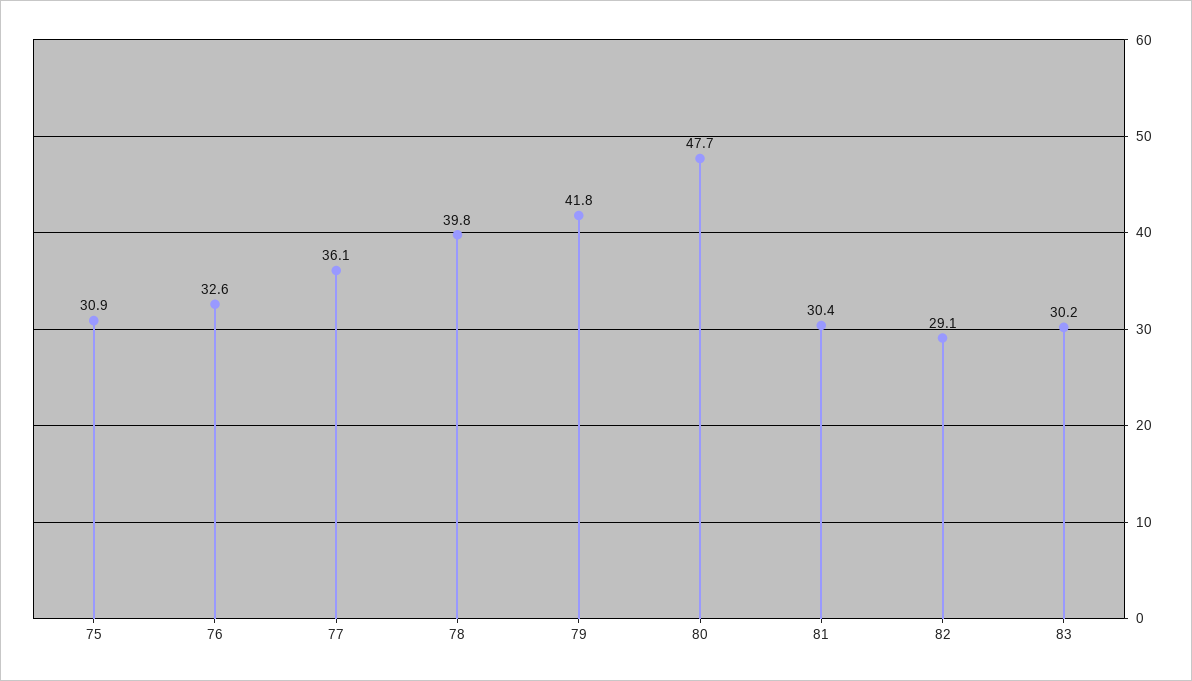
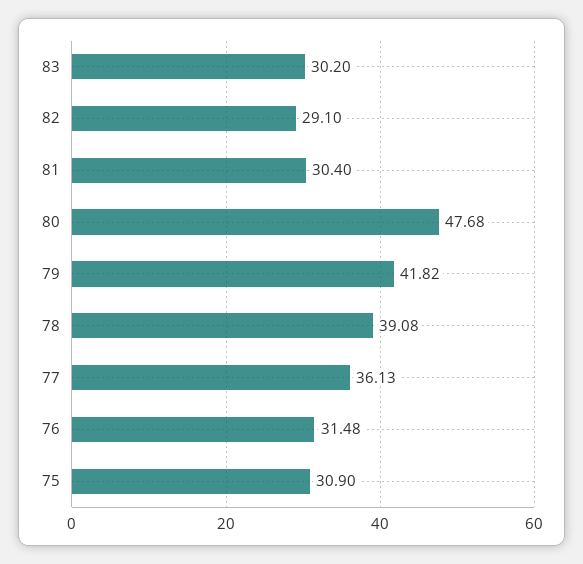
76: 32.6 -> 31.48
78: 39.8 -> 39.08

